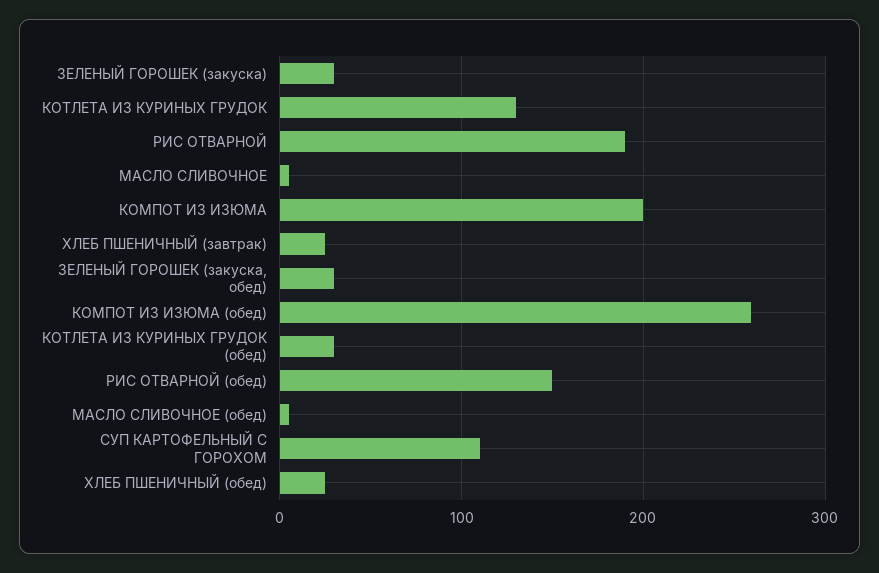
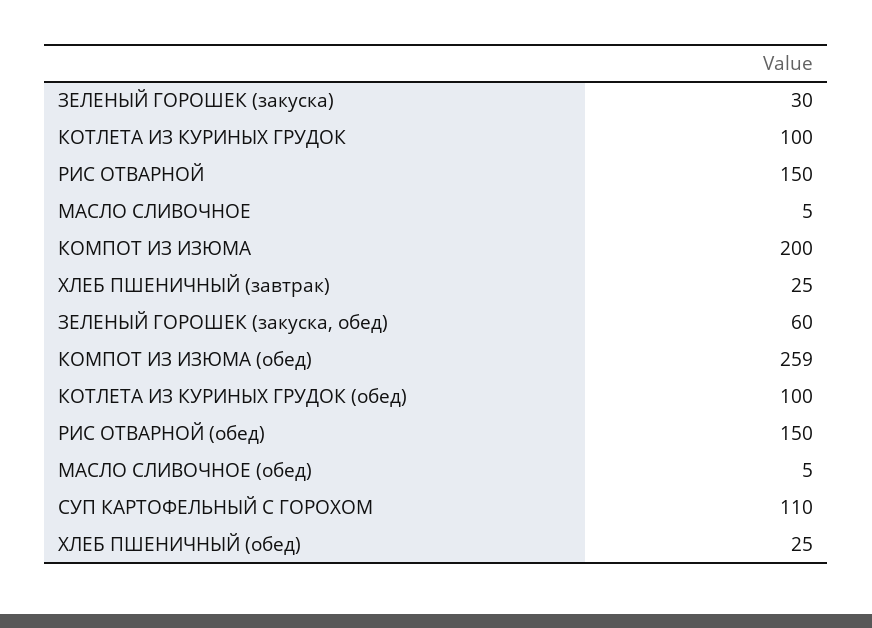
КОТЛЕТА ИЗ КУРИНЫХ ГРУДОК: 130 -> 100
РИС ОТВАРНОЙ: 190 -> 150
ЗЕЛЕНЫЙ ГОРОШЕК (закуска, обед): 30 -> 60
КОТЛЕТА ИЗ КУРИНЫХ ГРУДОК (обед): 30 -> 100

